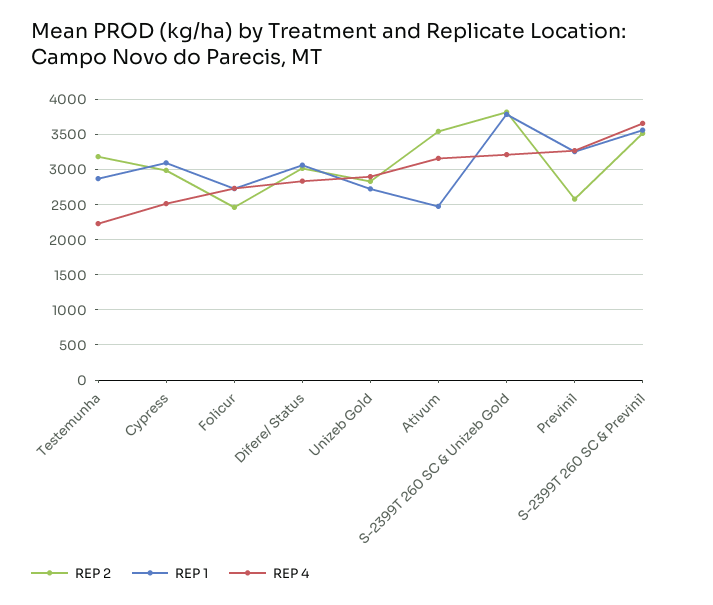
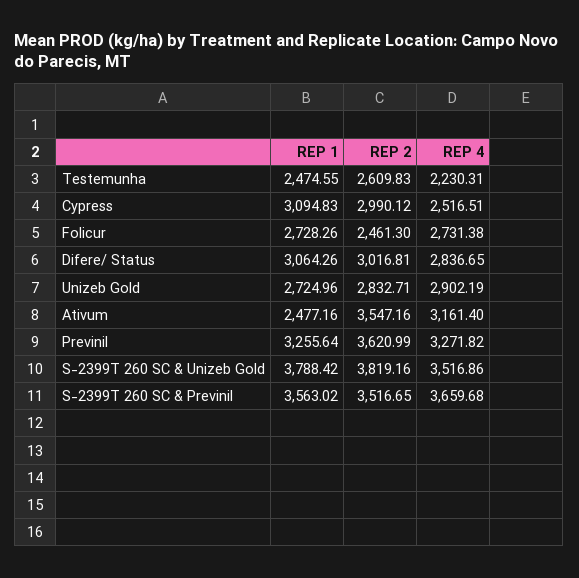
REP 2, Testemunha: 3200 -> 2609.83
REP 1, Testemunha: 2900 -> 2474.55
REP 4, S-2399T 260 SC & Unizeb Gold: 3200 -> 3516.86
REP 2, Previnil: 2600 -> 3620.99

